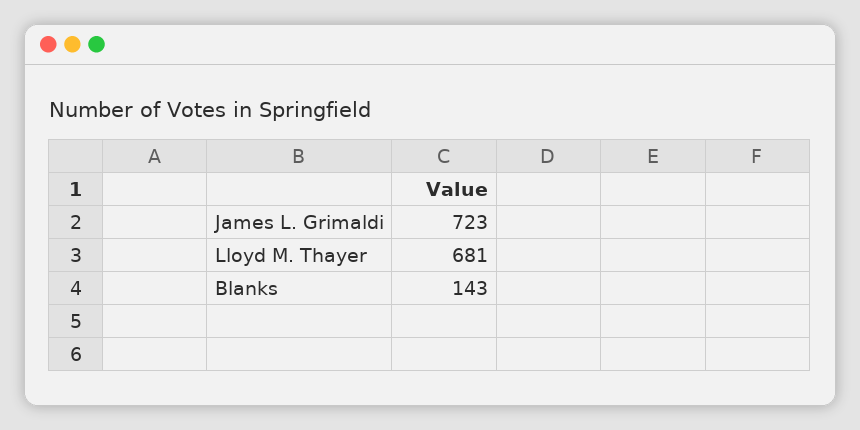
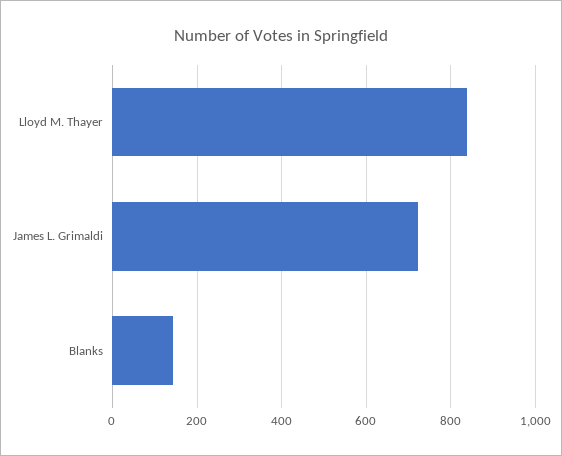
Lloyd M. Thayer: 681 -> 840

